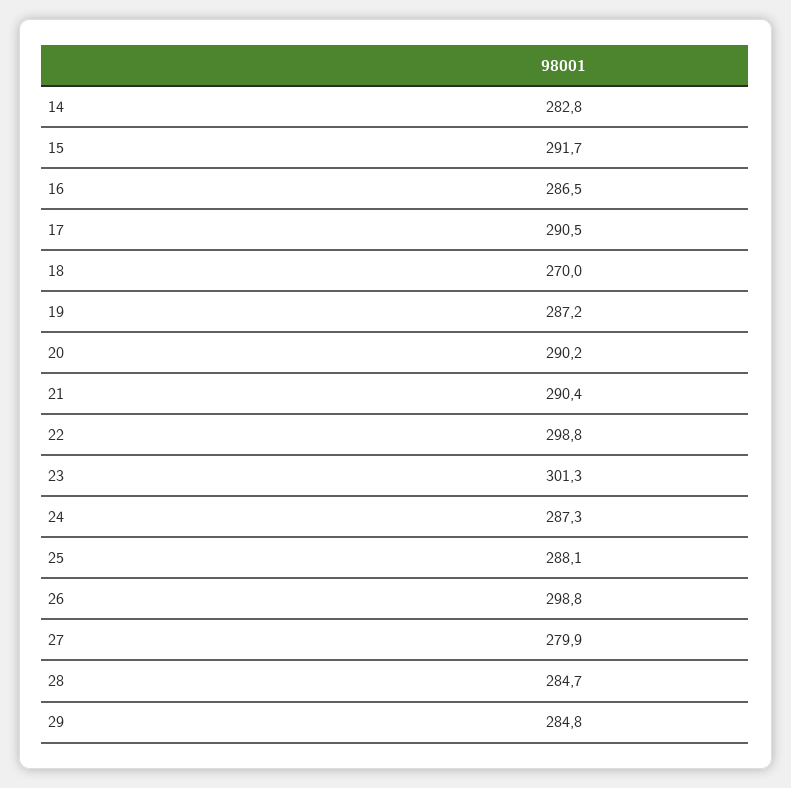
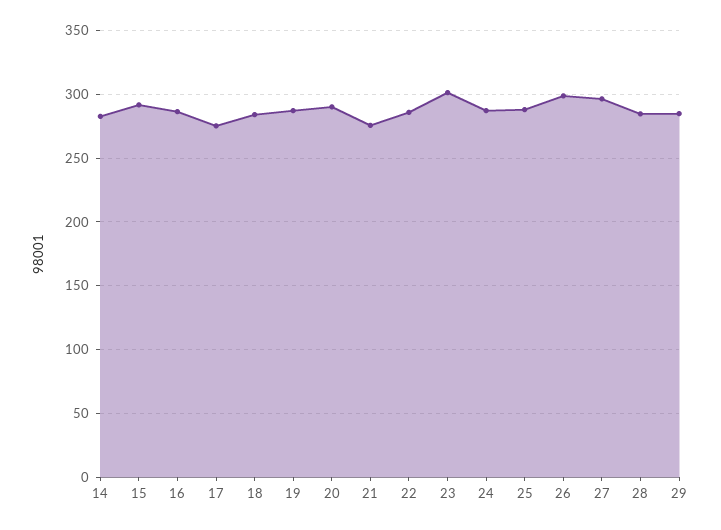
17: 290.5 -> 275
18: 270 -> 285
21: 290.4 -> 275
22: 298.8 -> 285
27: 279.9 -> 295

